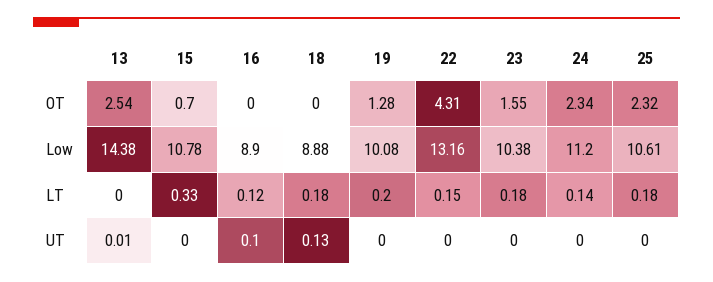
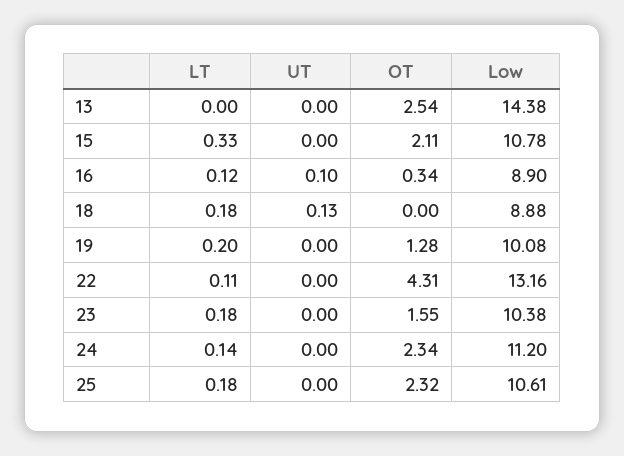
15, OT: 0.7 -> 2.11
16, OT: 0 -> 0.34
22, LT: 0.15 -> 0.11
13, UT: 0.01 -> 0

